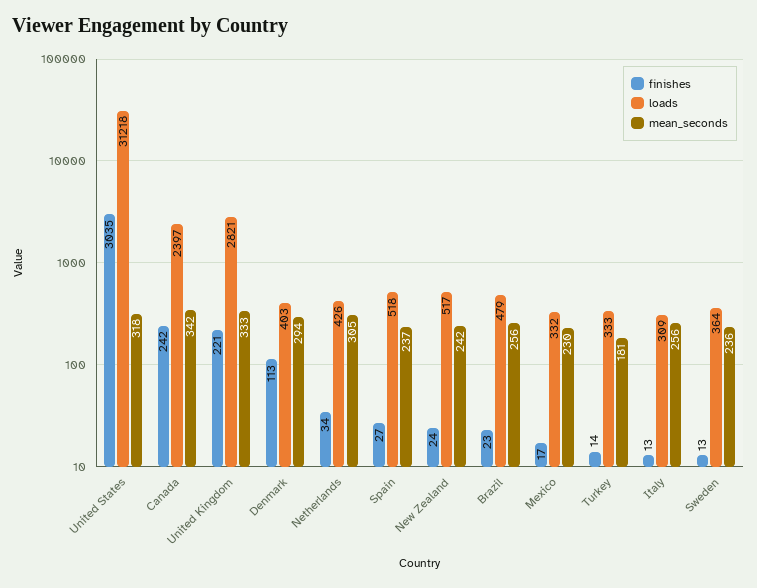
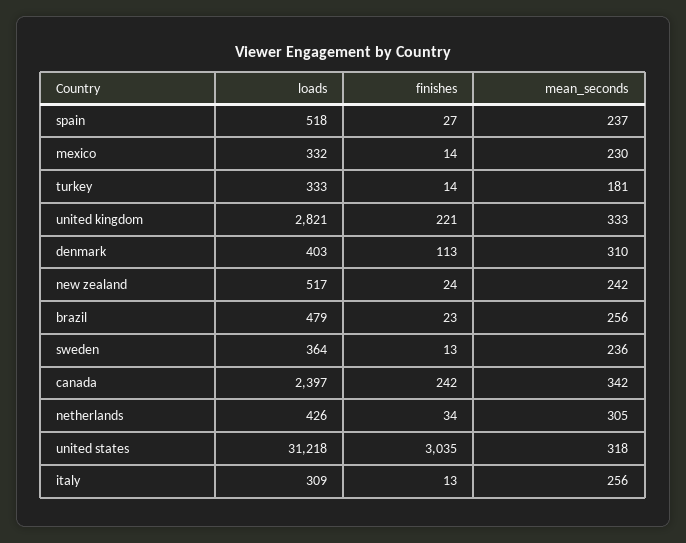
mean_seconds, Denmark: 294 -> 310
finishes, Mexico: 17 -> 14

